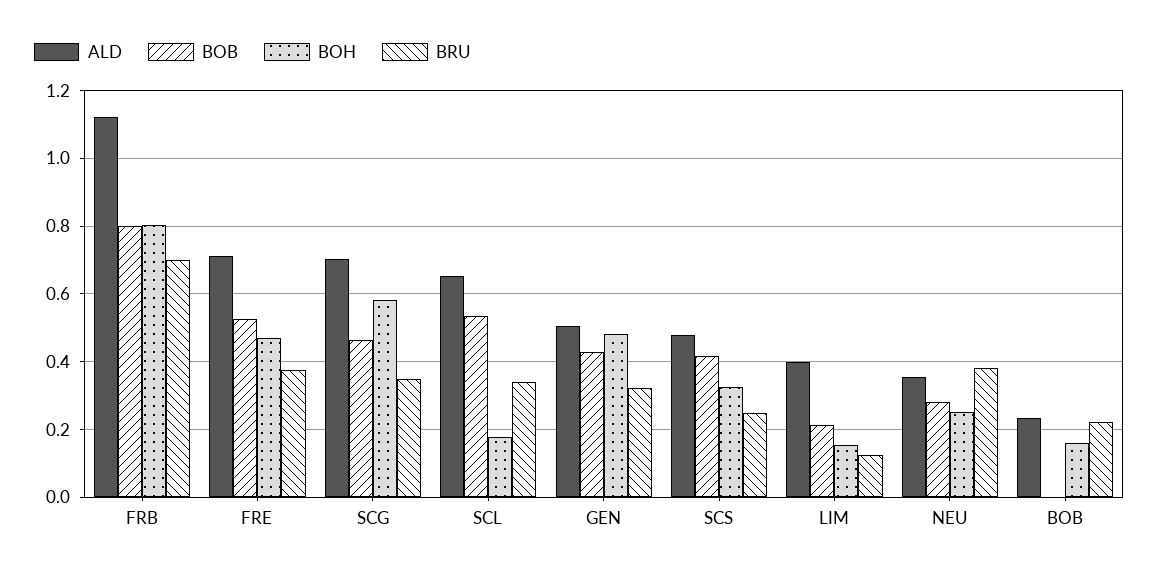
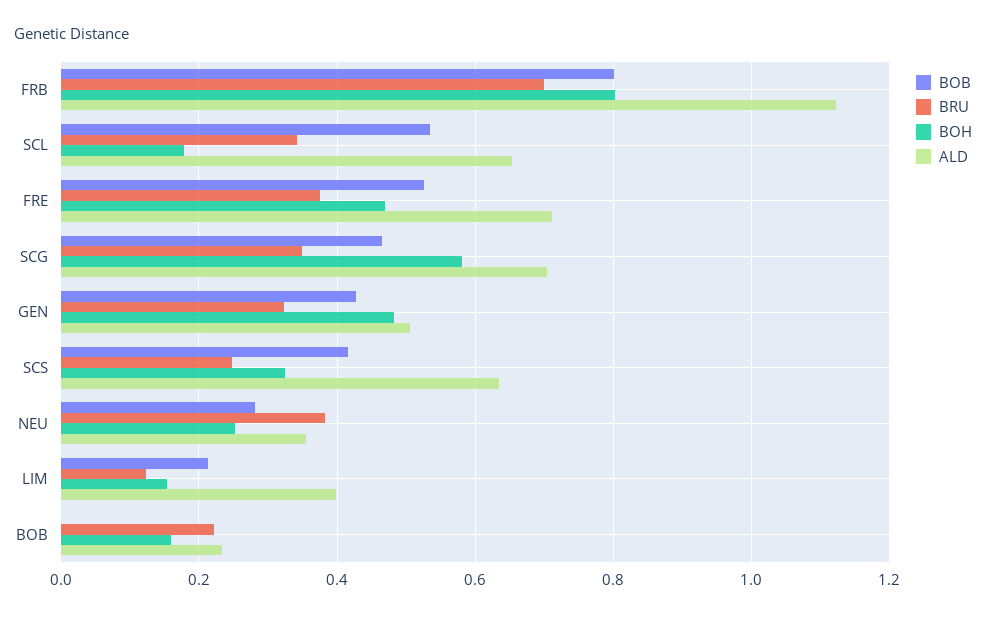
ALD, SCS: 0.48 -> 0.64

